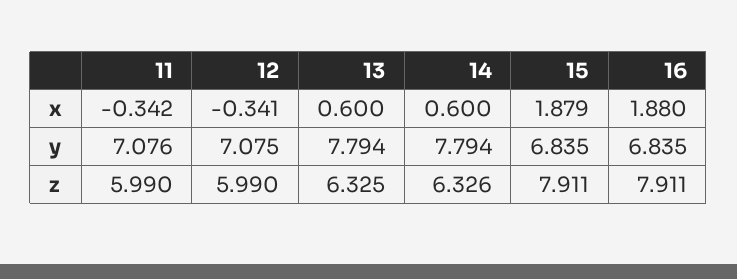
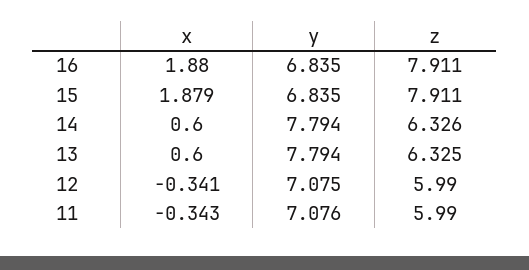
11, x: -0.342 -> -0.343

